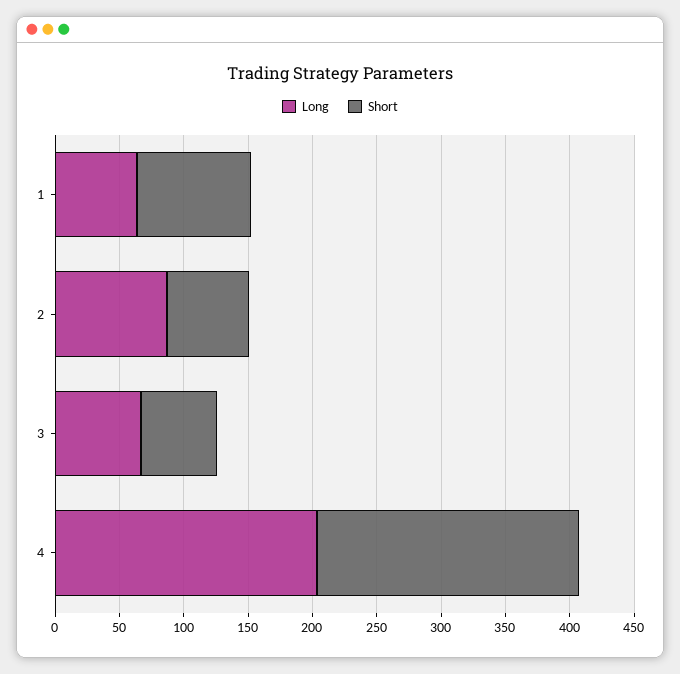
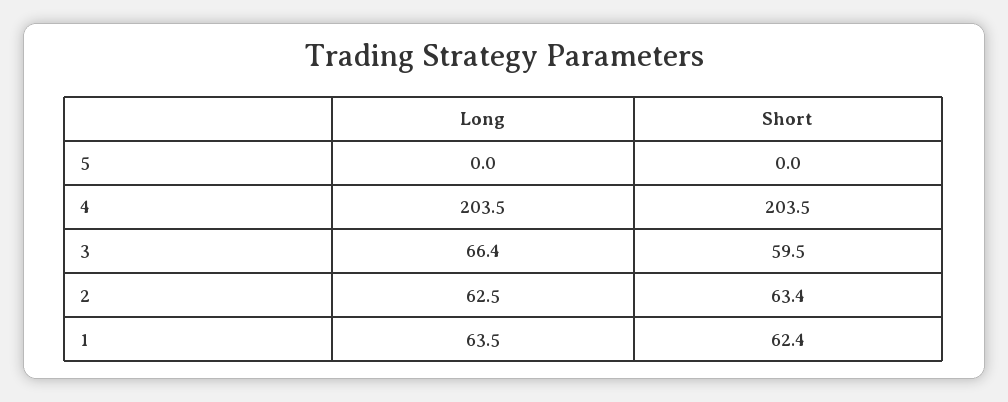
Short, 1: 90 -> 62.4
Long, 2: 90 -> 62.5
Long, 5: none -> 0
Short, 5: none -> 0

